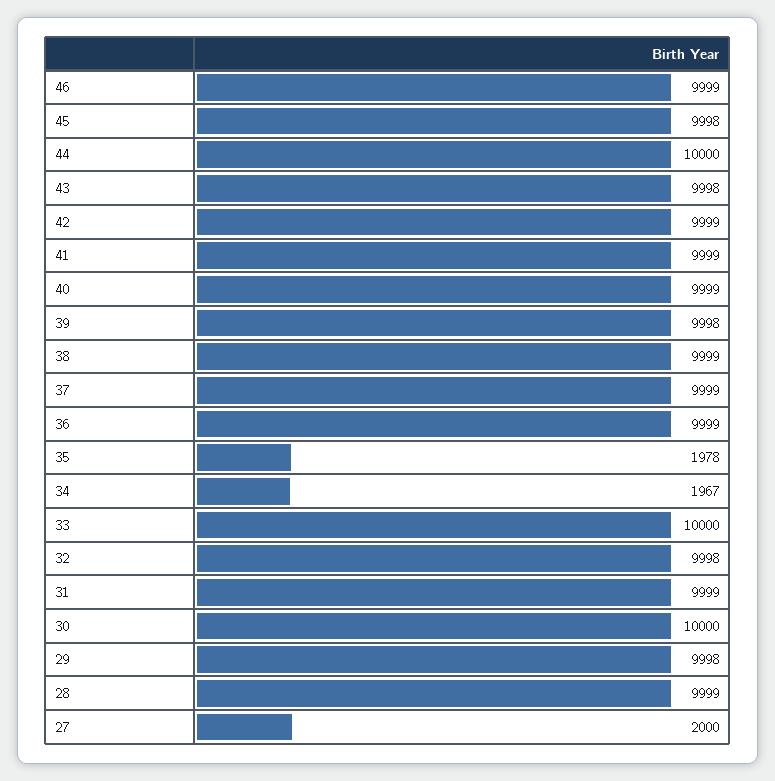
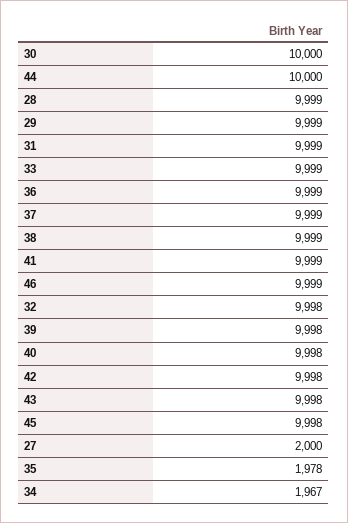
42: 9999 -> 9998
40: 9999 -> 9998
33: 10000 -> 9999
29: 9998 -> 9999

